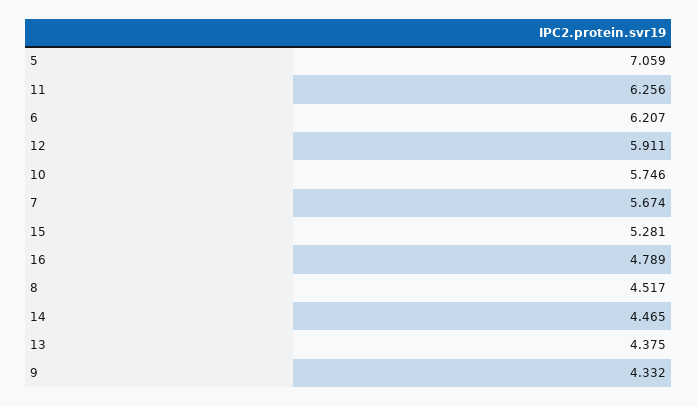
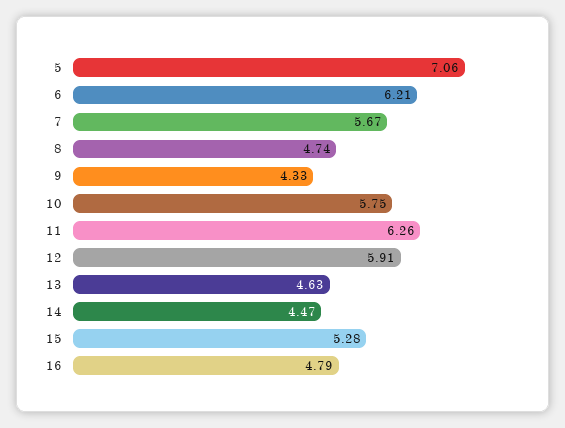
8: 4.517 -> 4.74
13: 4.375 -> 4.63

